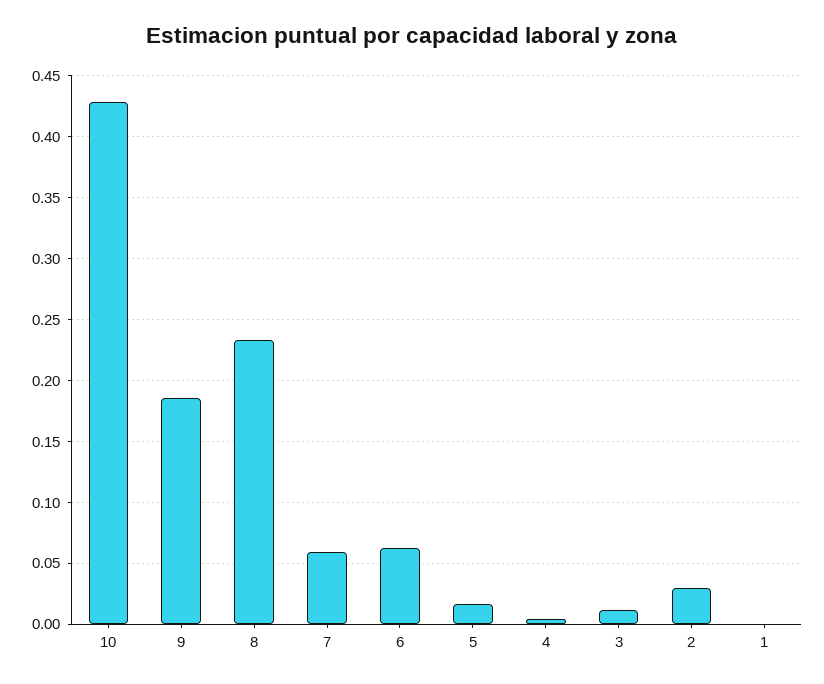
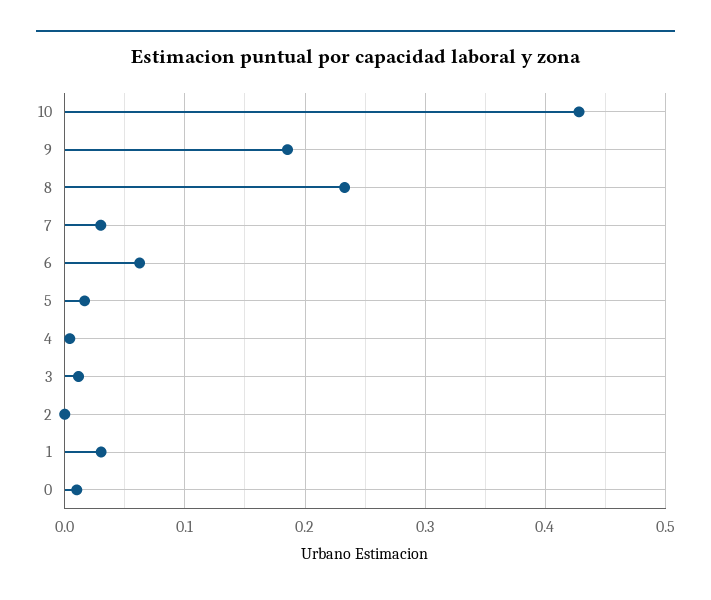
7: 0.06 -> 0.03
2: 0.03 -> 0
1: 0 -> 0.03
0: none -> 0.01

